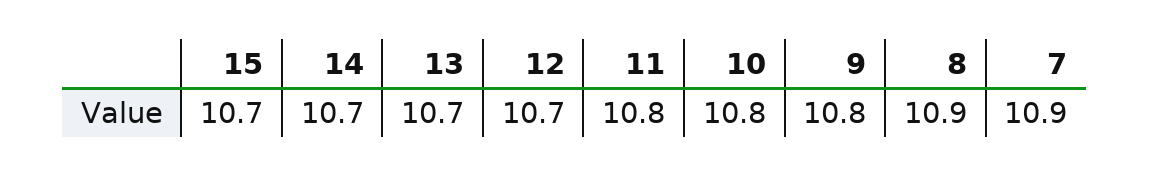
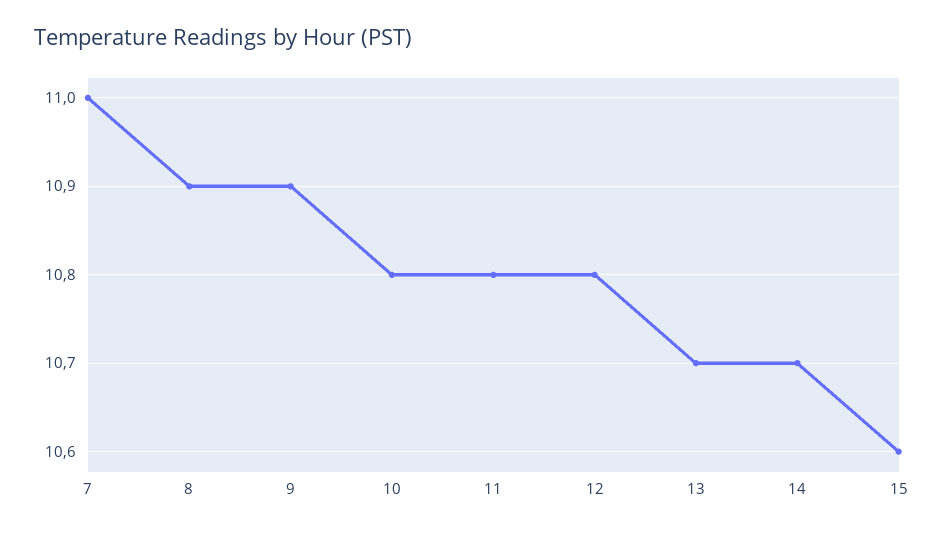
15: 10.7 -> 10.6
12: 10.7 -> 10.8
9: 10.8 -> 10.9
7: 10.9 -> 11

